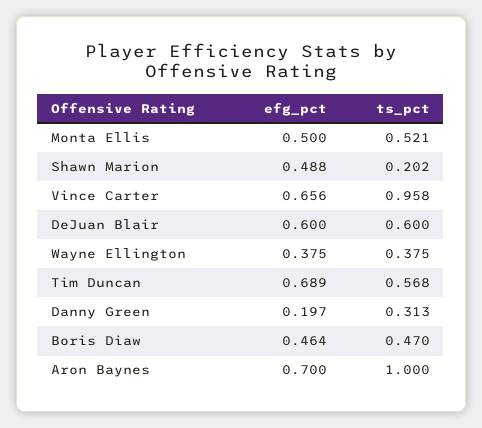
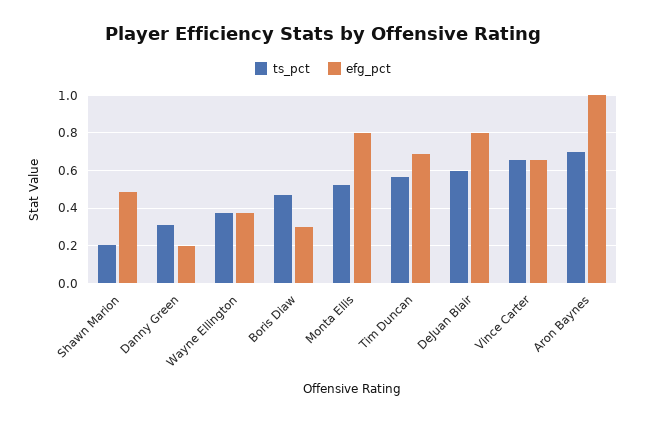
efg_pct, Monta Ellis: 0.5 -> 0.8
ts_pct, Vince Carter: 0.958 -> 0.65
efg_pct, DeJuan Blair: 0.6 -> 0.8
efg_pct, Boris Diaw: 0.464 -> 0.3
efg_pct, Aron Baynes: 0.7 -> 1
ts_pct, Aron Baynes: 1 -> 0.7

